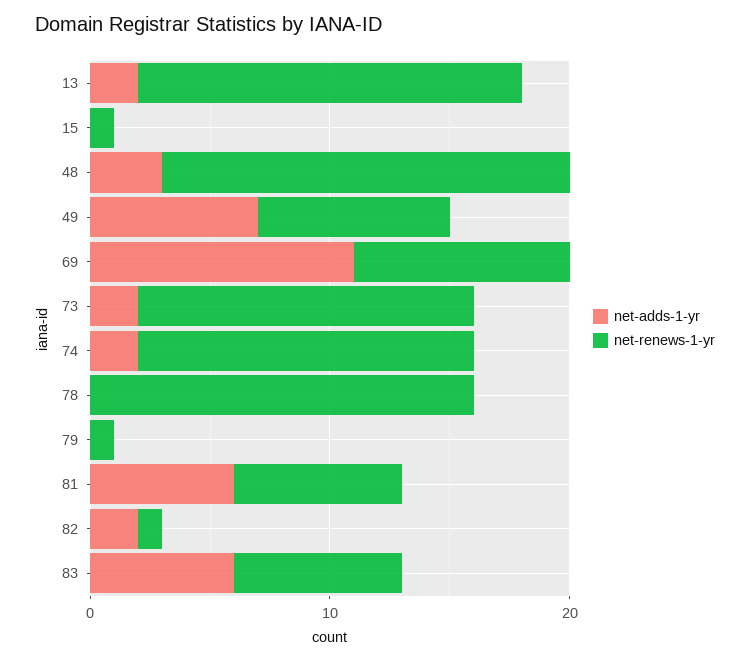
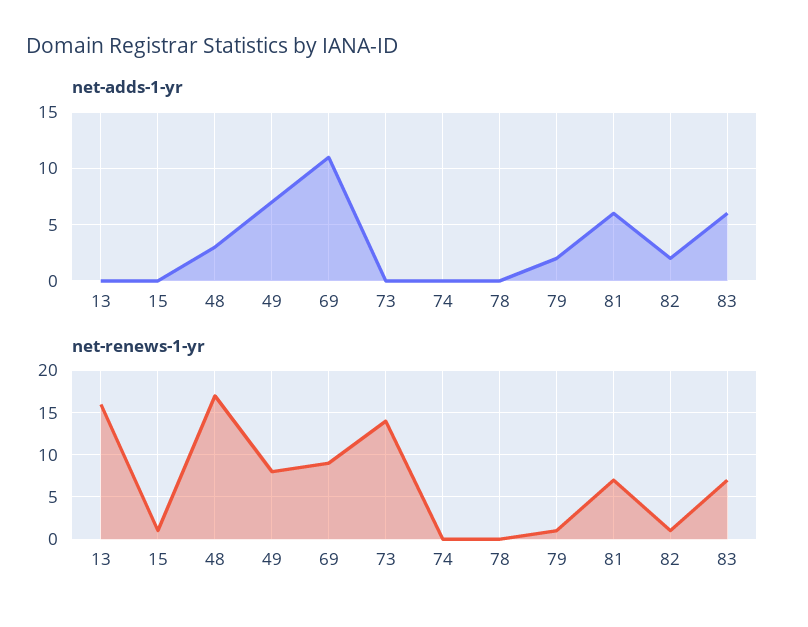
net-adds-1-yr, 13: 2 -> 0
net-adds-1-yr, 73: 2 -> 0
net-adds-1-yr, 74: 2 -> 0
net-renews-1-yr, 74: 14 -> 0
net-renews-1-yr, 78: 16 -> 0
net-adds-1-yr, 79: 0 -> 2

